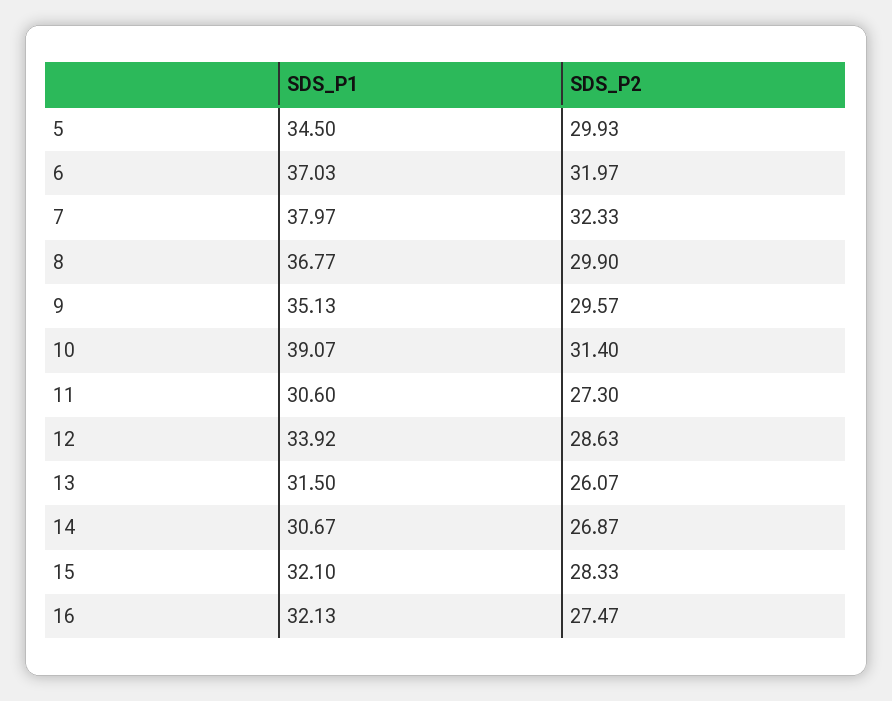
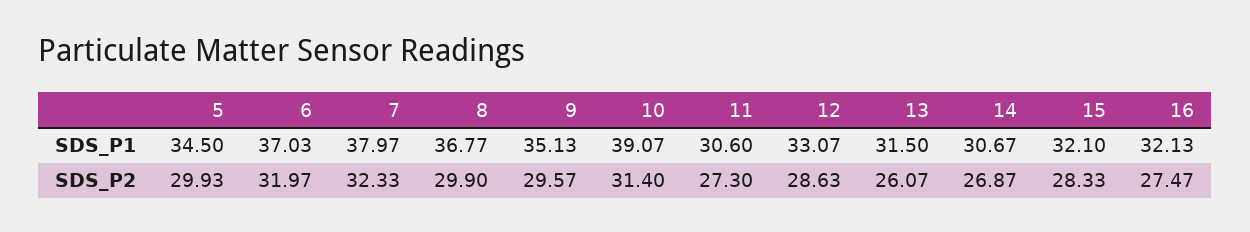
SDS_P1, 12: 33.92 -> 33.07

